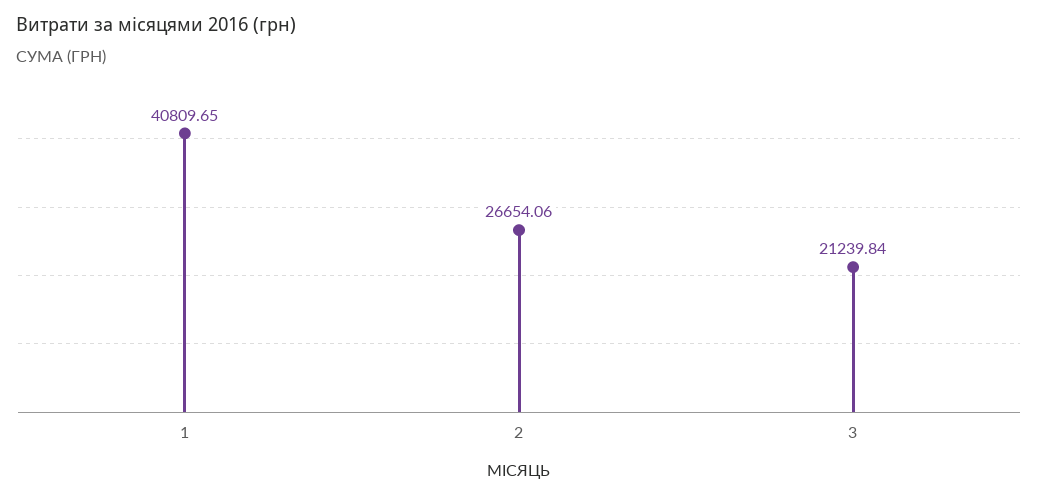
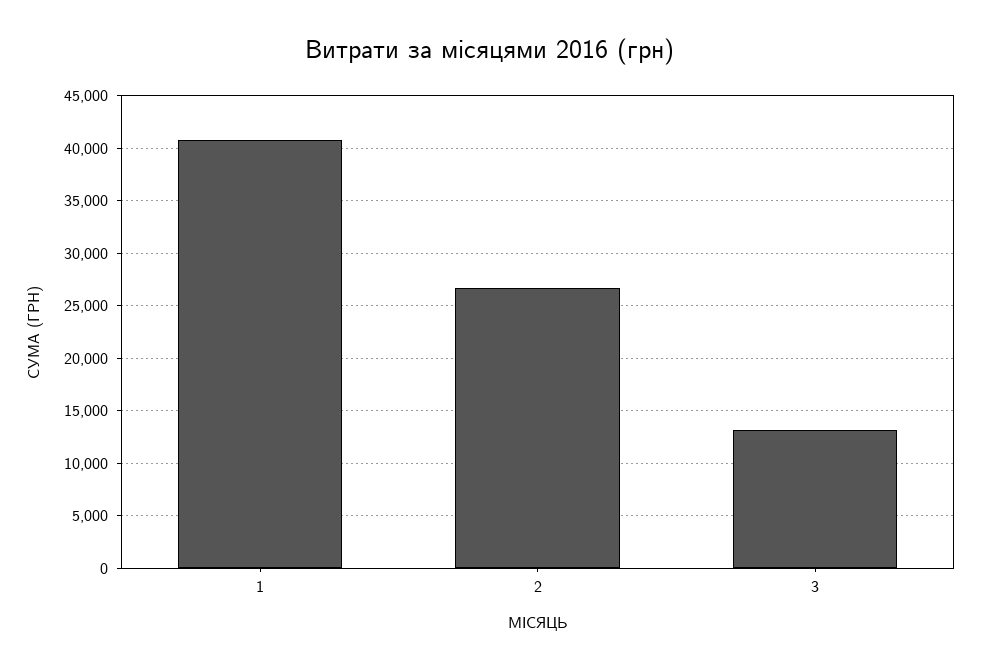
3: 21239.84 -> 13000

